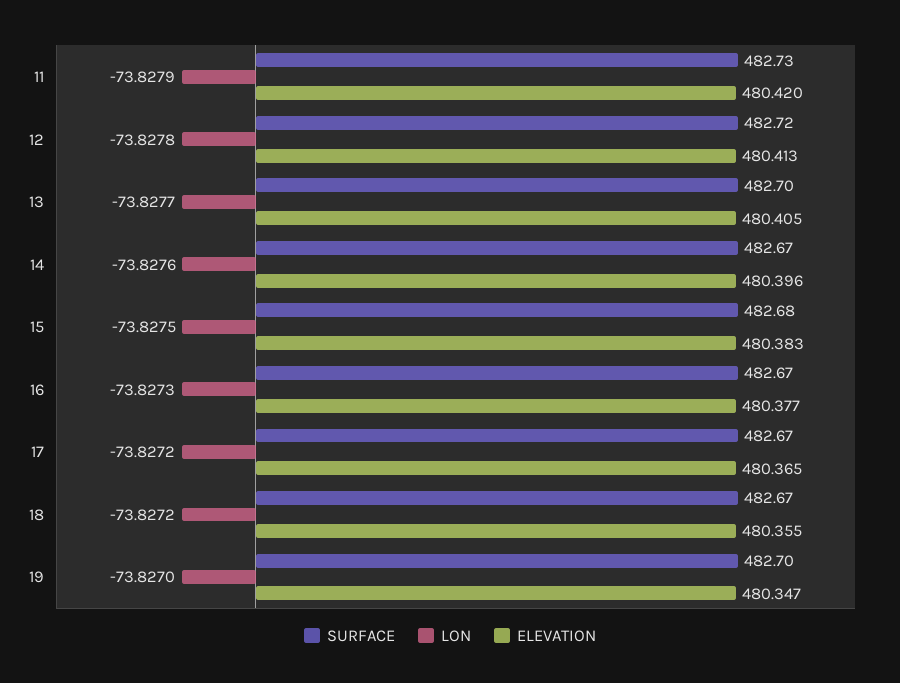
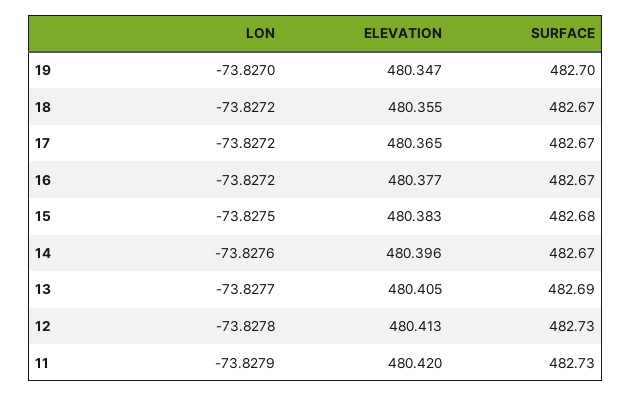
SURFACE, 12: 482.72 -> 482.73
SURFACE, 13: 482.7 -> 482.69
LON, 16: -73.8273 -> -73.8272

